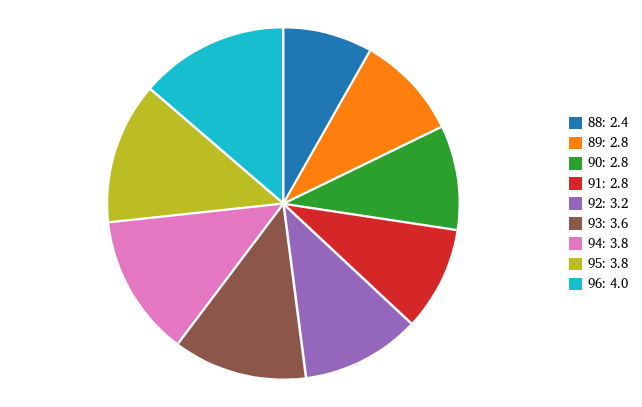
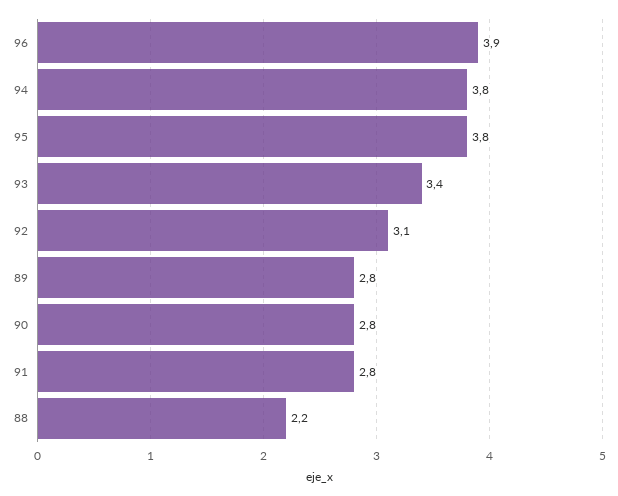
88: 2.4 -> 2.2
92: 3.2 -> 3.1
93: 3.6 -> 3.4
96: 4 -> 3.9

